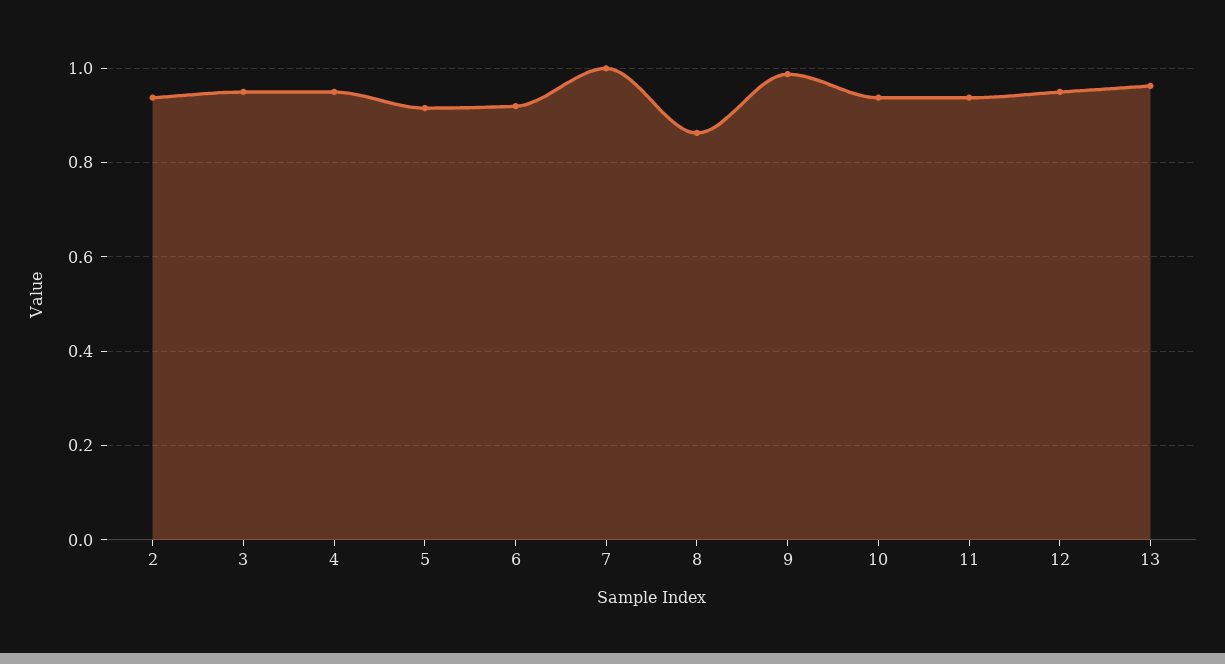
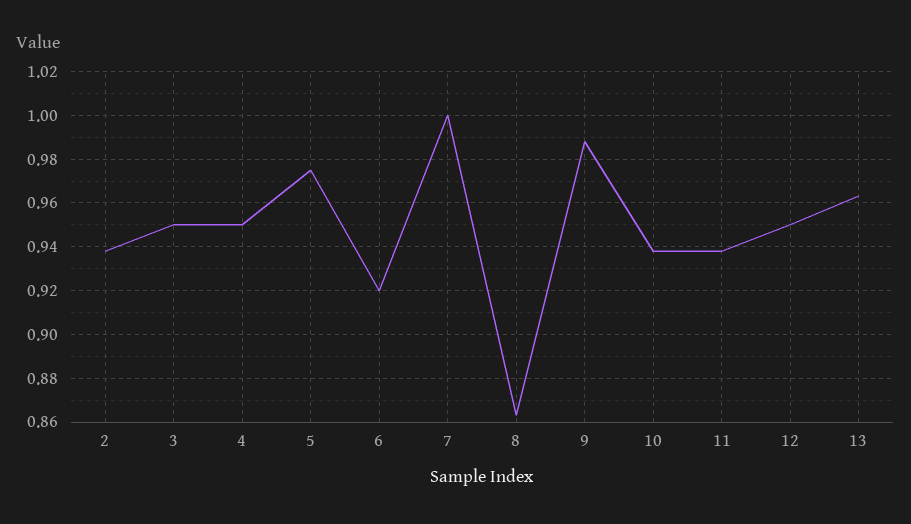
5: 0.92 -> 0.975

